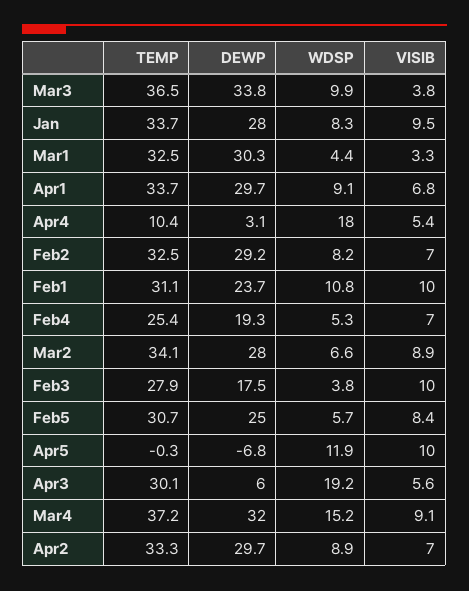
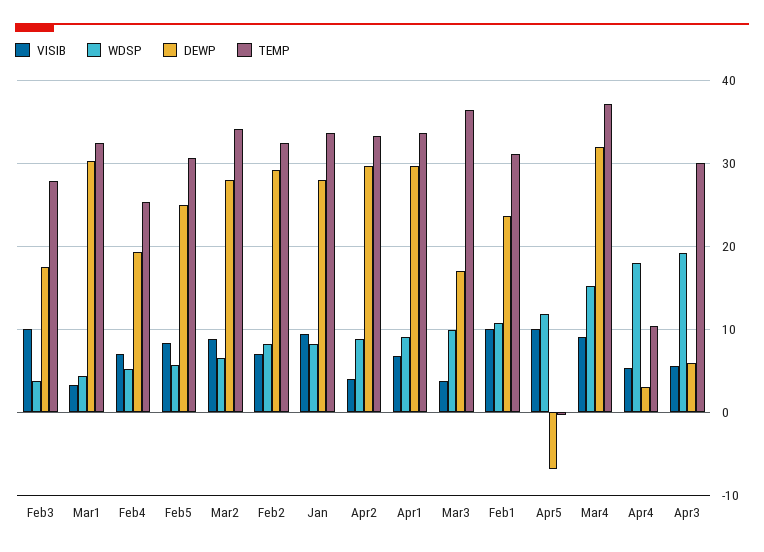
DEWP, Mar3: 33.8 -> 17
VISIB, Apr2: 7 -> 4

